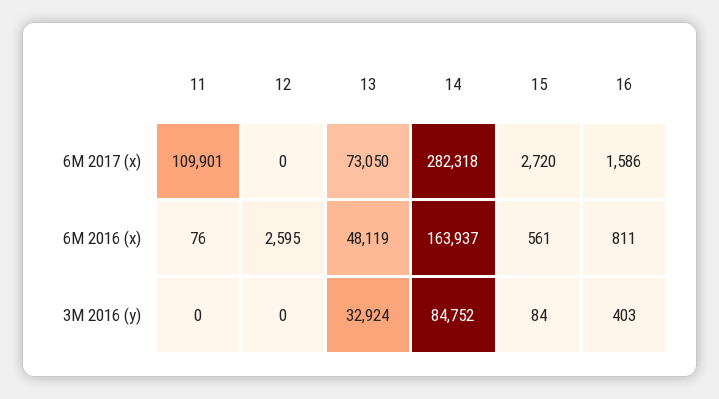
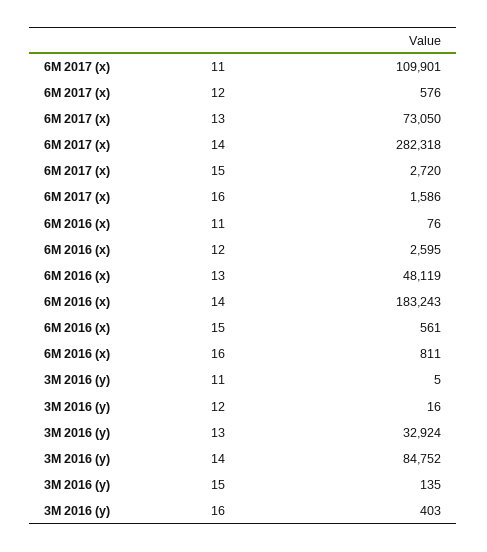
12, 6M 2017 (x): 0 -> 576
14, 6M 2016 (x): 163937 -> 183243
11, 3M 2016 (y): 0 -> 5
12, 3M 2016 (y): 0 -> 16
15, 3M 2016 (y): 84 -> 135

